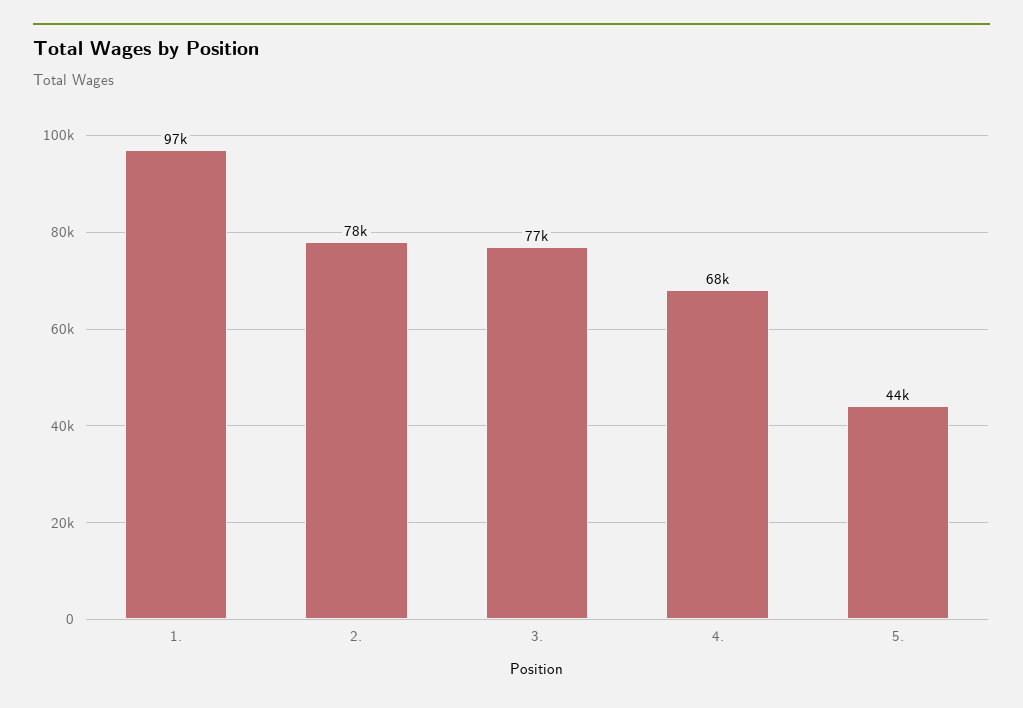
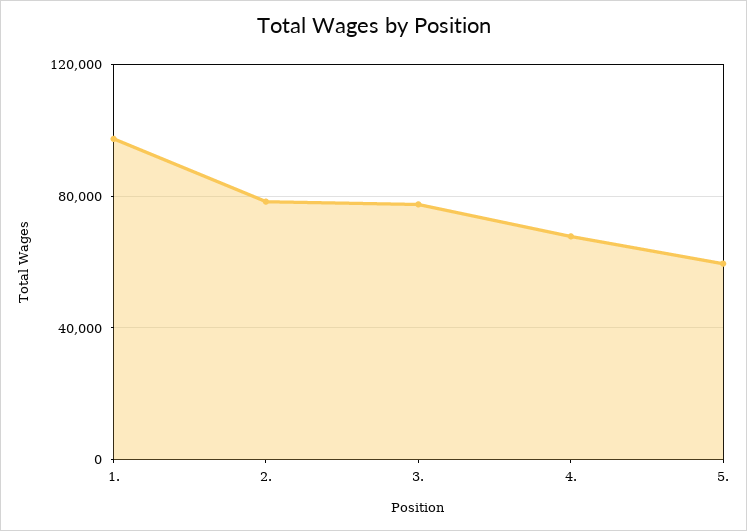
5.: 44000 -> 60000

